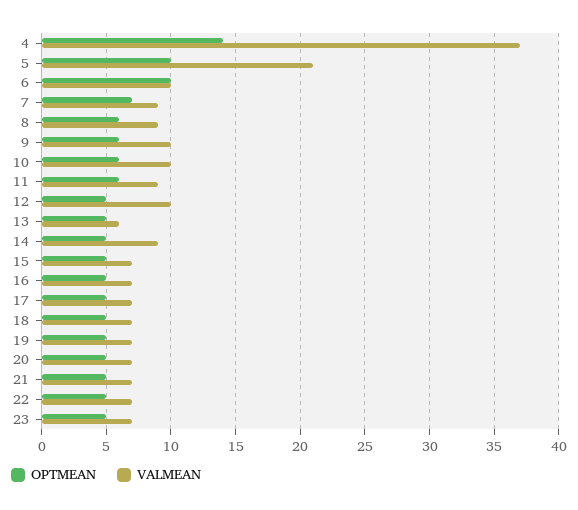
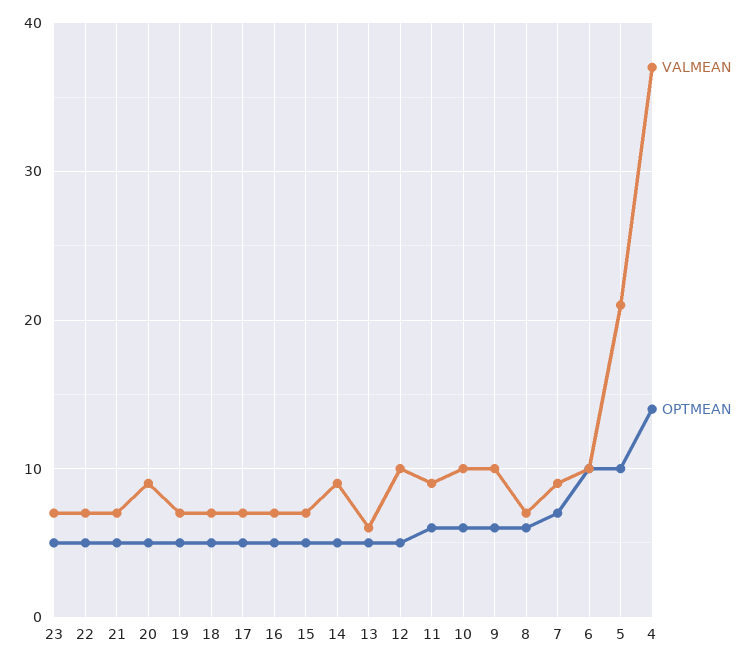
VALMEAN, 8: 9 -> 7
VALMEAN, 20: 7 -> 9

